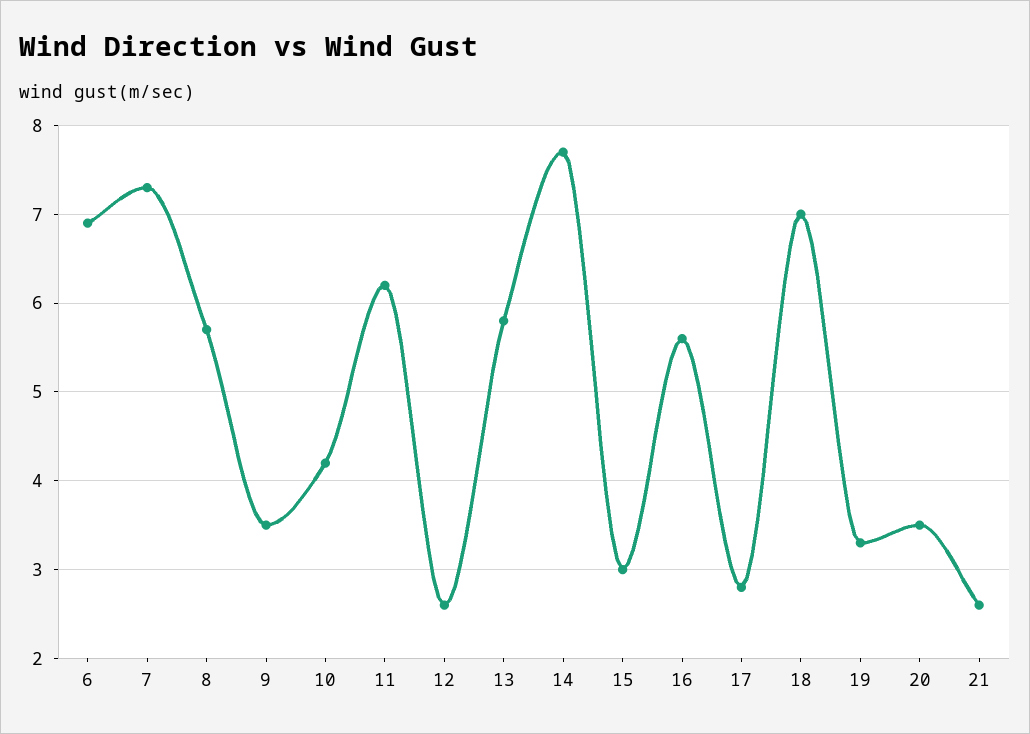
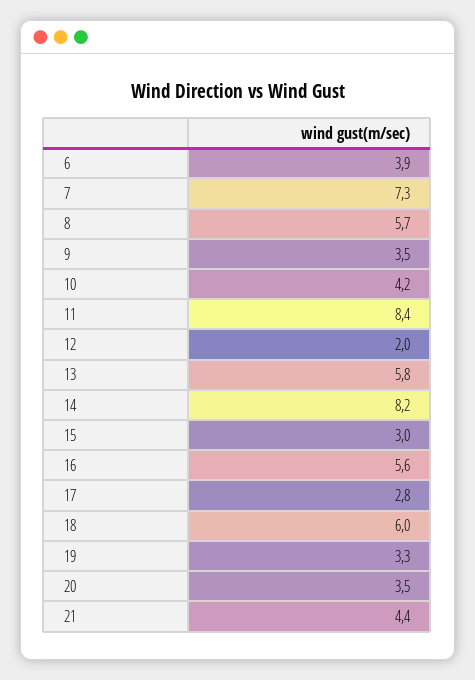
6: 6.9 -> 3.9
11: 6.2 -> 8.4
12: 2.6 -> 2
14: 7.7 -> 8.2
18: 7 -> 6
21: 2.6 -> 4.4

